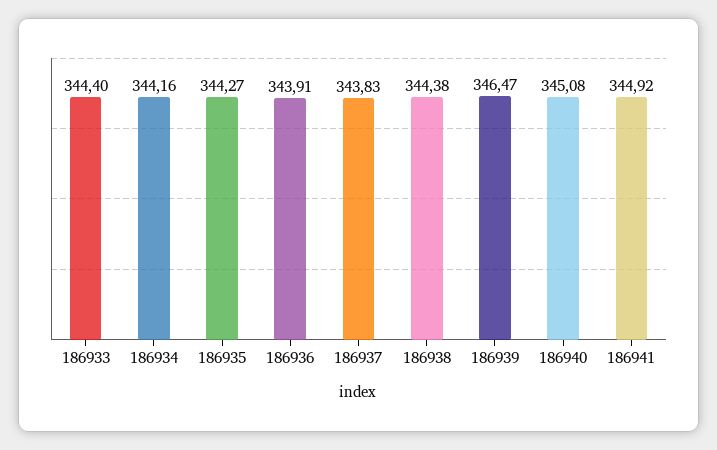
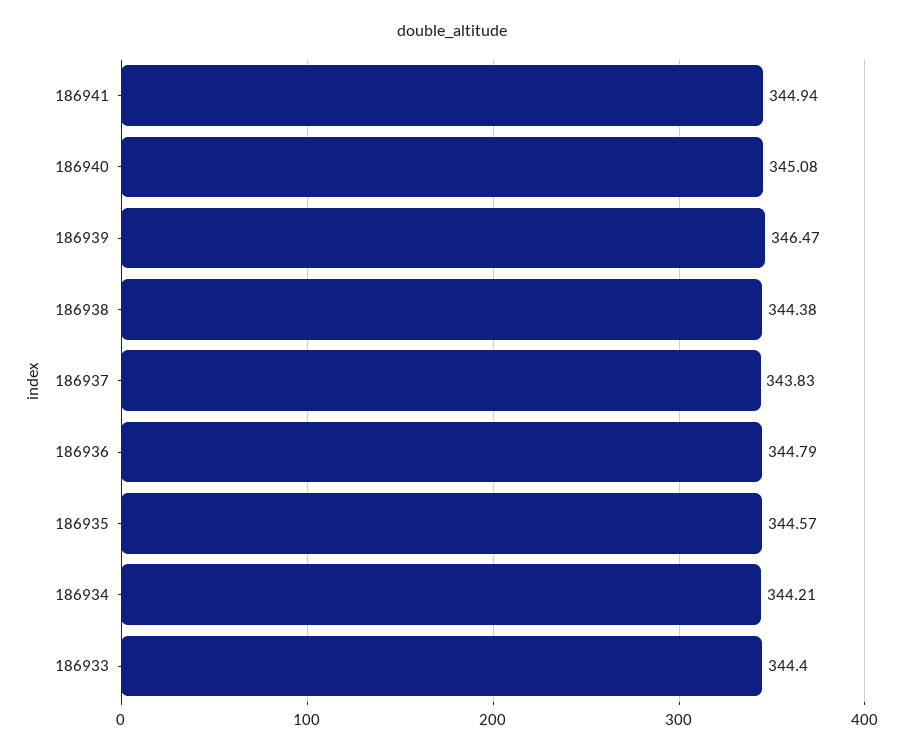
186934: 344.16 -> 344.21
186935: 344.27 -> 344.57
186936: 343.91 -> 344.79
186941: 344.92 -> 344.94

